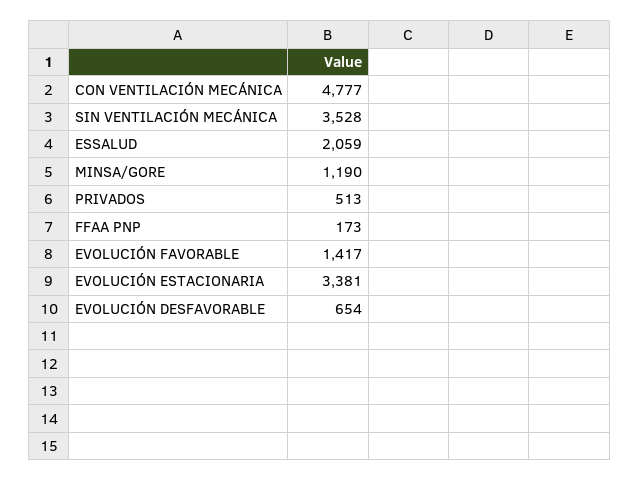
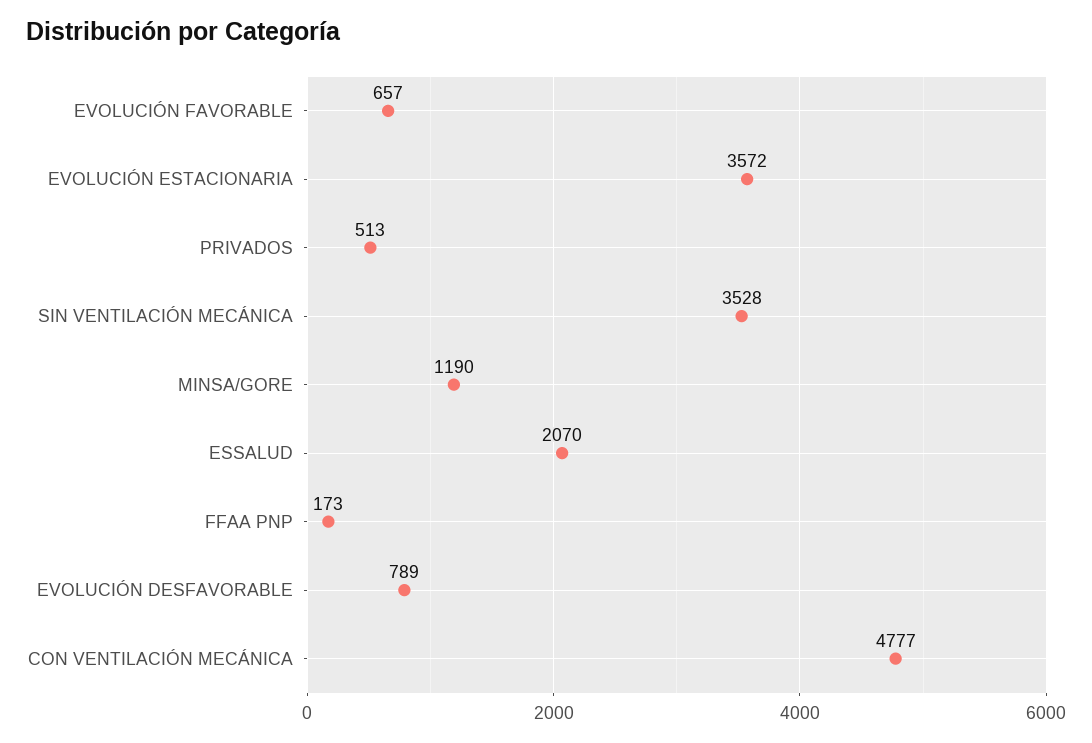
ESSALUD: 2059 -> 2070
EVOLUCIÓN FAVORABLE: 1417 -> 657
EVOLUCIÓN ESTACIONARIA: 3381 -> 3572
EVOLUCIÓN DESFAVORABLE: 654 -> 789

